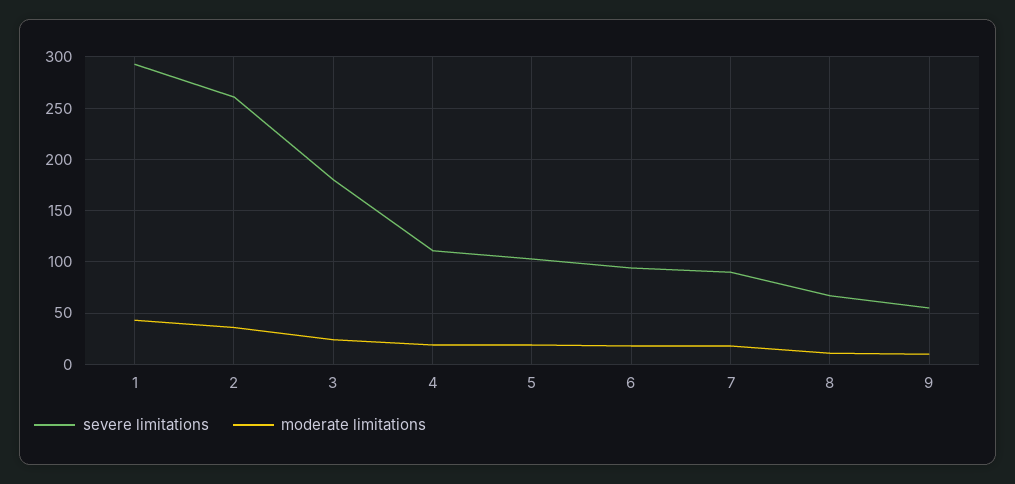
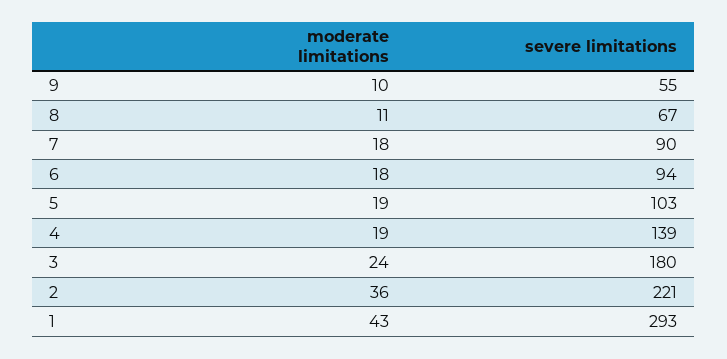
severe limitations, 2: 260 -> 221
severe limitations, 4: 110 -> 139

